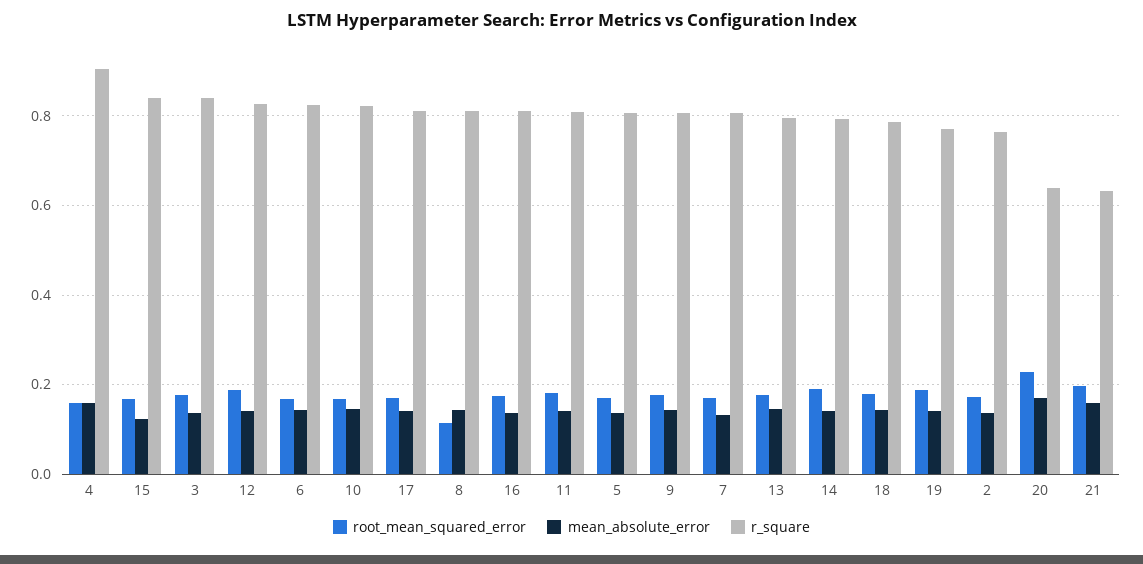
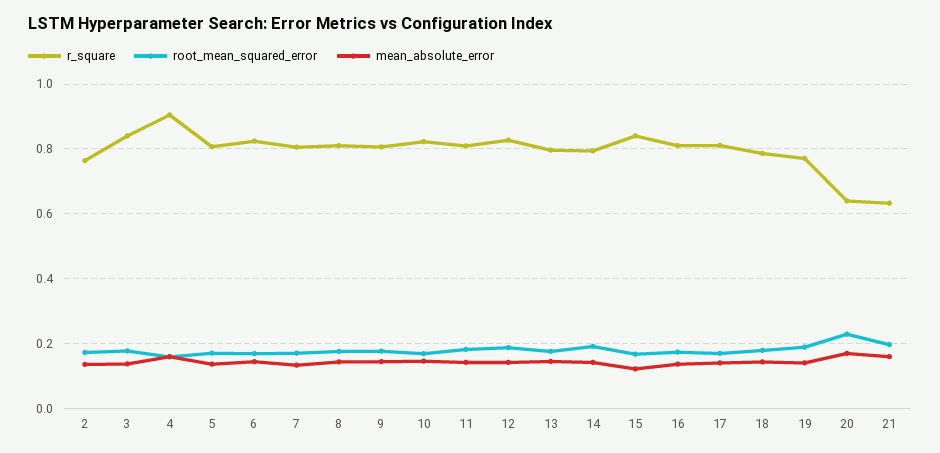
root_mean_squared_error, 8: 0.12 -> 0.18

